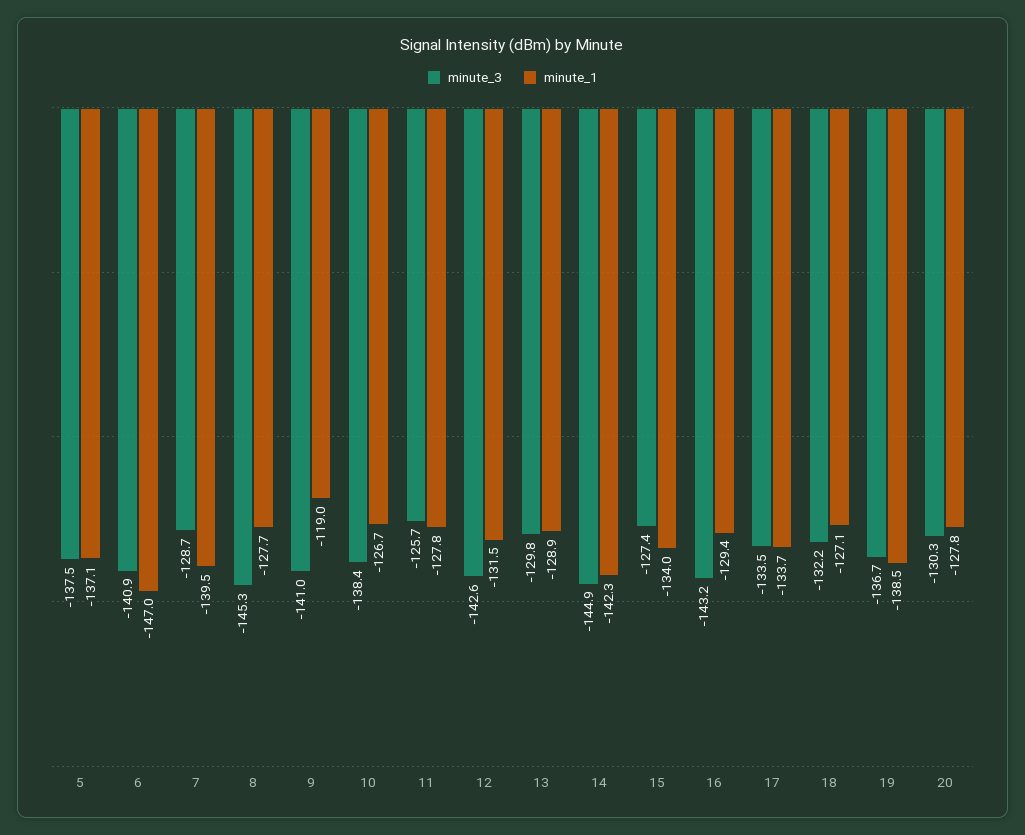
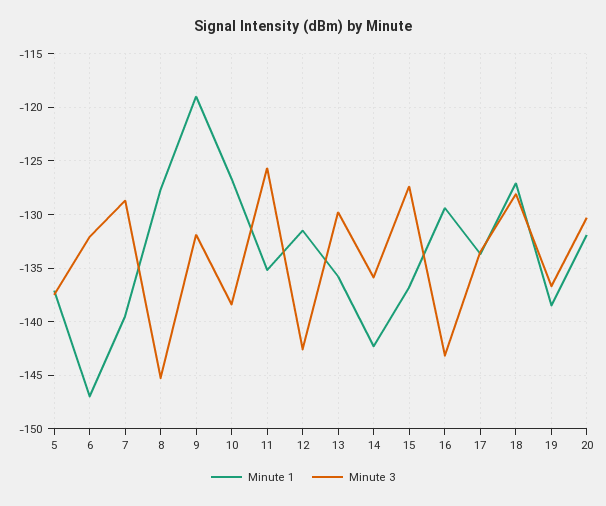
minute_3, 6: -140.9 -> -132
minute_3, 9: -141 -> -132
minute_1, 11: -127.8 -> -135
minute_1, 13: -128.9 -> -136
minute_3, 14: -144.9 -> -136
minute_1, 15: -134 -> -137
minute_3, 18: -132.2 -> -128
minute_1, 20: -127.8 -> -132

